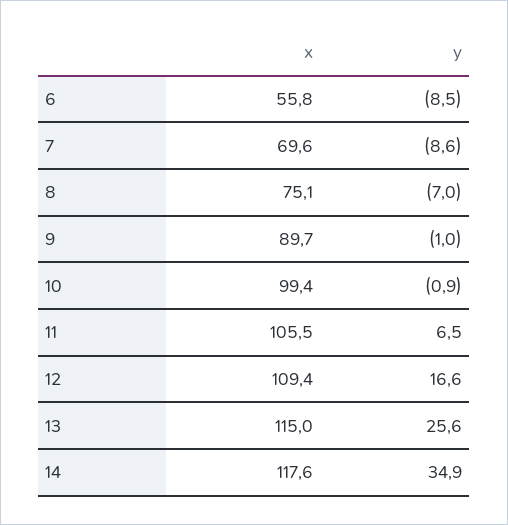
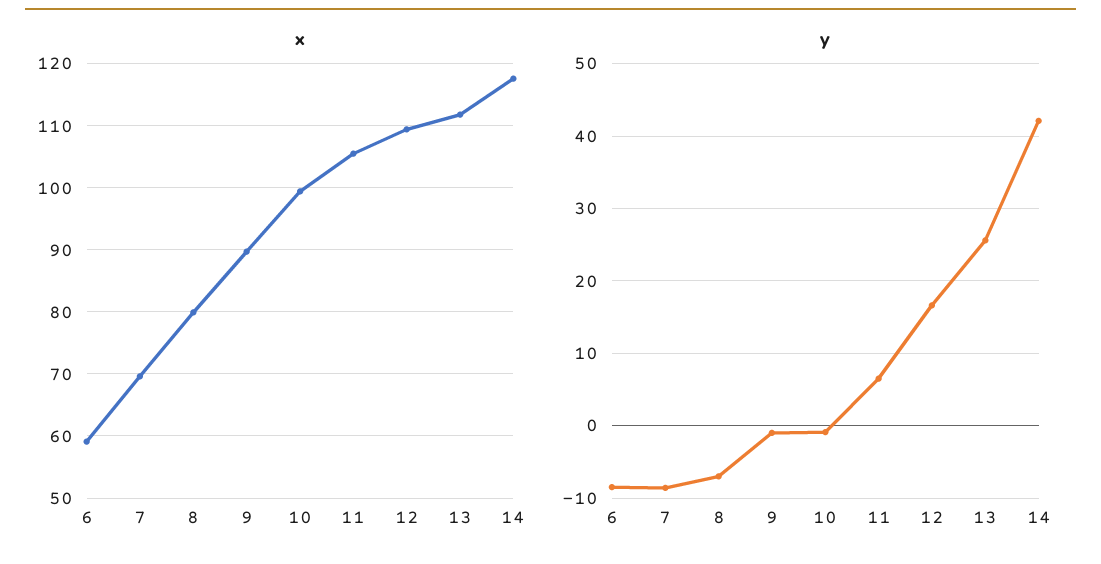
x, 6: 55.8 -> 59
x, 8: 75.1 -> 80
x, 13: 115 -> 112
y, 14: 34.9 -> 42

